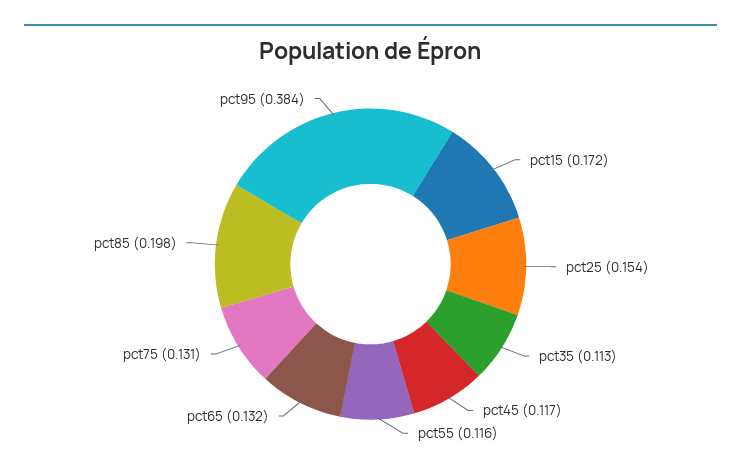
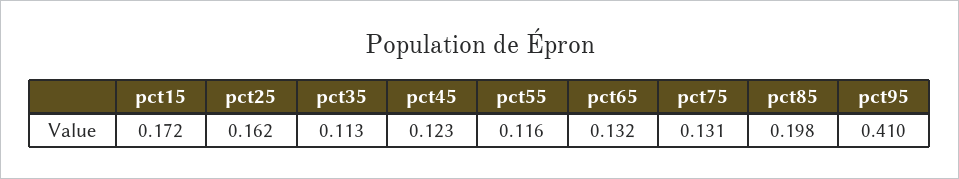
pct25: 0.154 -> 0.162
pct45: 0.117 -> 0.123
pct95: 0.384 -> 0.41

